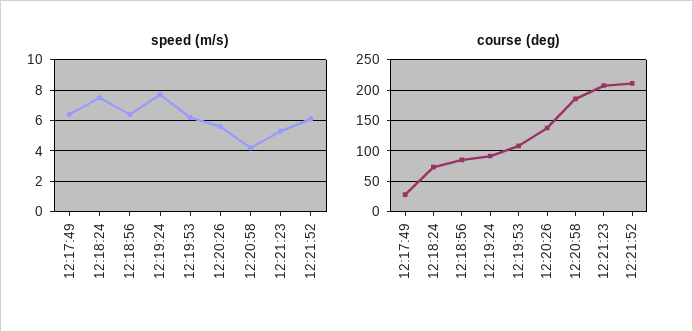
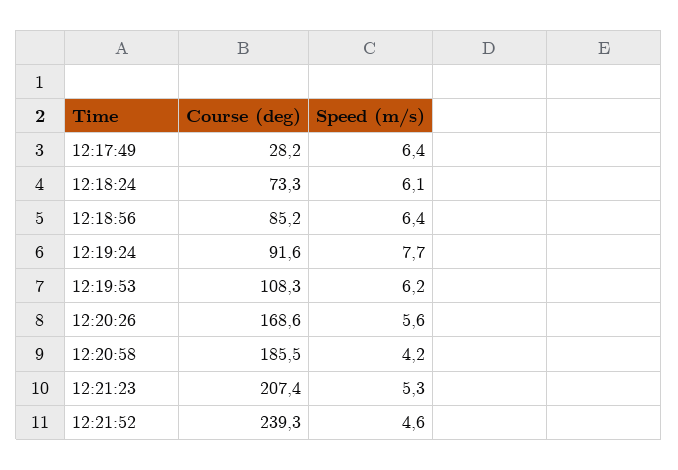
speed (m/s), 12:18:24: 7.5 -> 6.1
speed (m/s), 12:21:52: 6 -> 4.6
course (deg), 12:20:26: 140 -> 168.6
course (deg), 12:21:52: 210 -> 239.3

